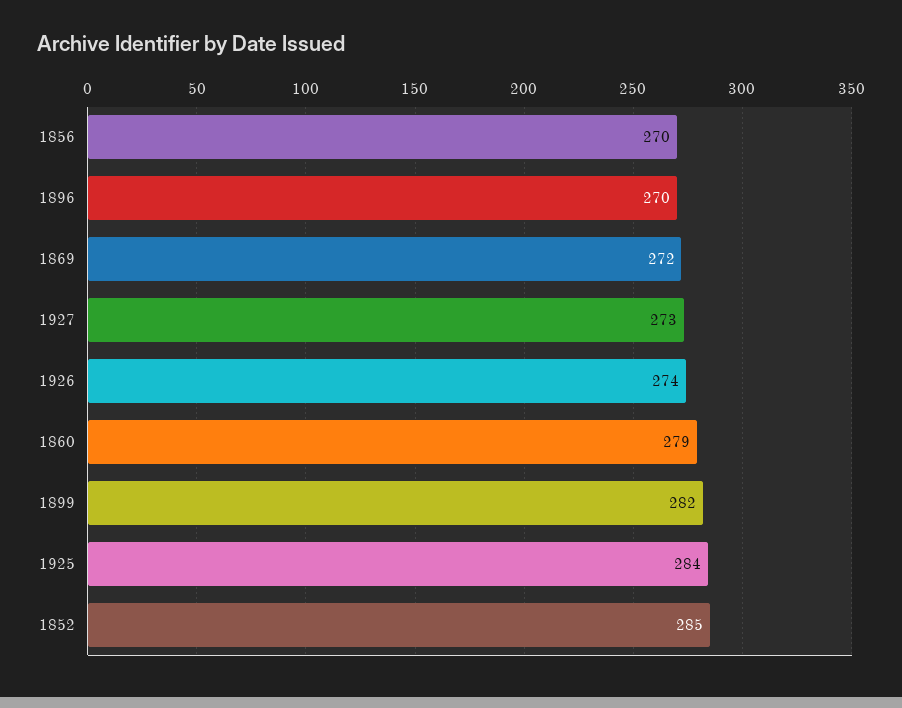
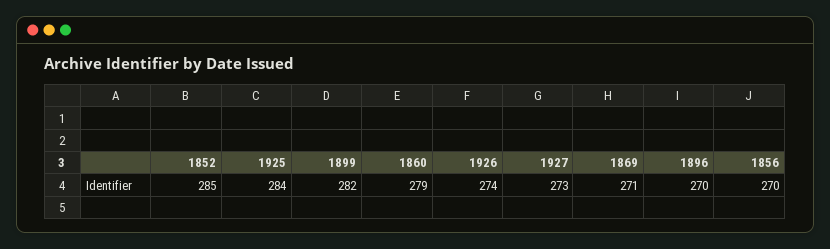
1869: 272 -> 271

